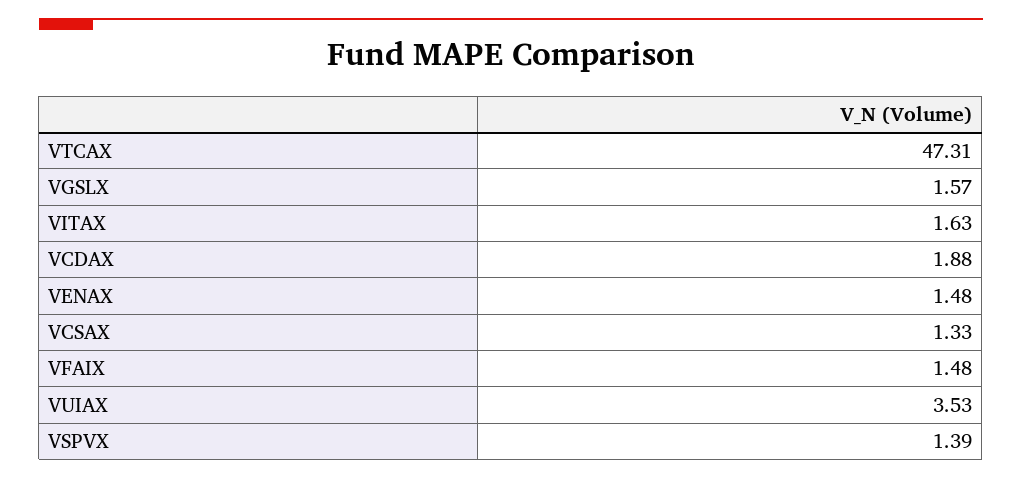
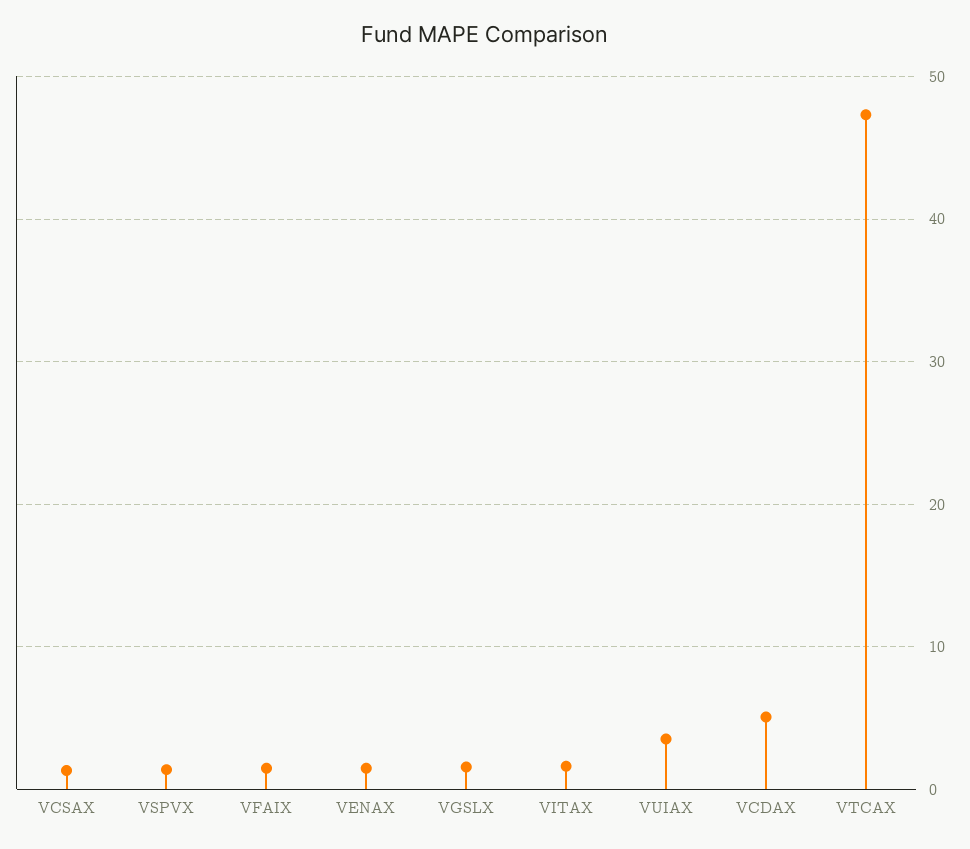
VCDAX: 1.88 -> 5

